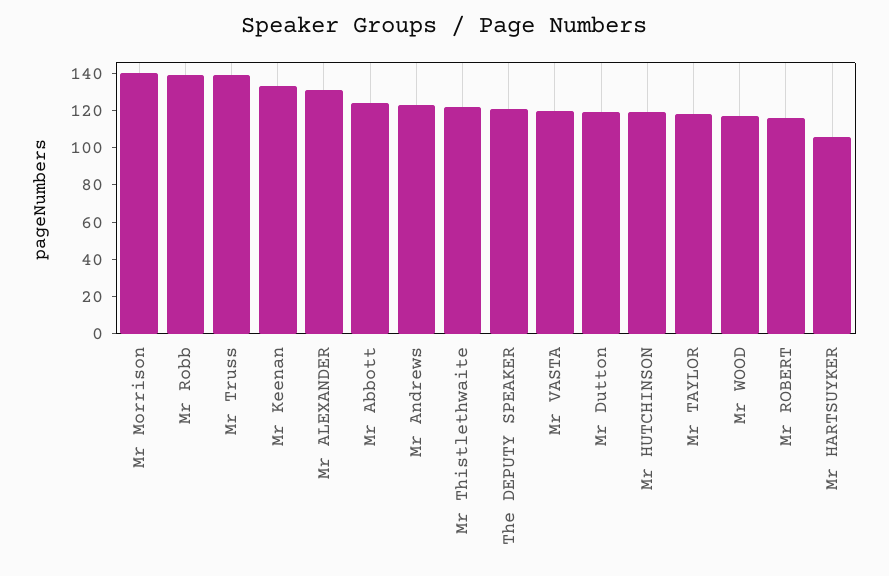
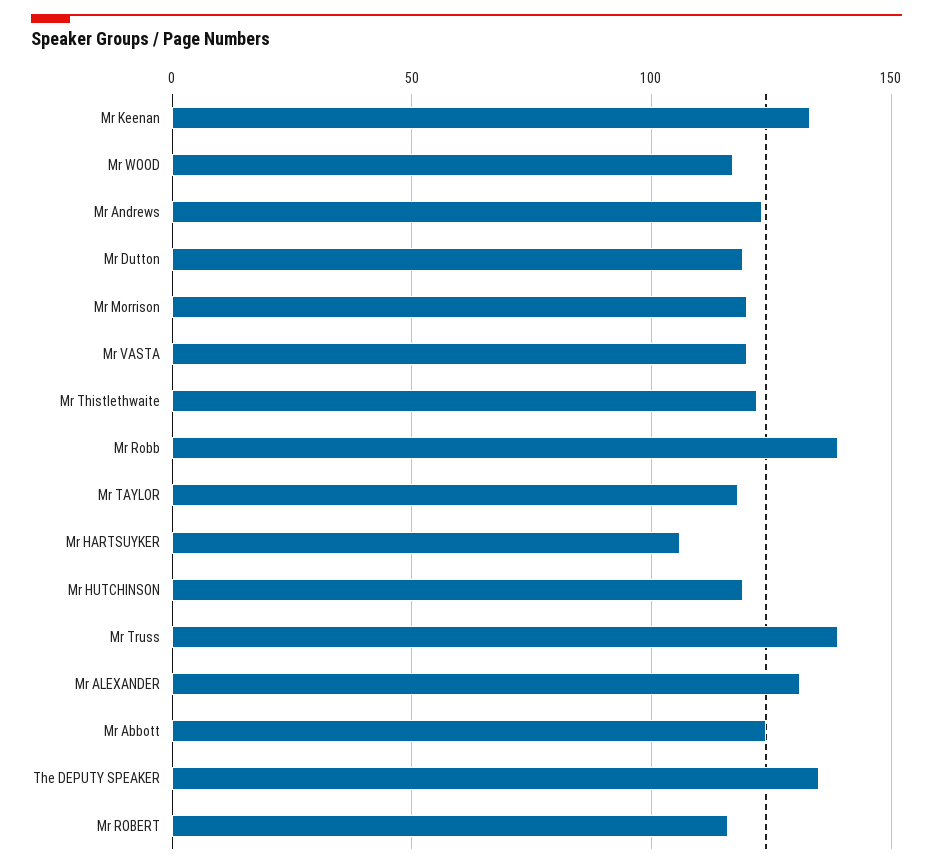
Mr Morrison: 140 -> 120
The DEPUTY SPEAKER: 120 -> 135

